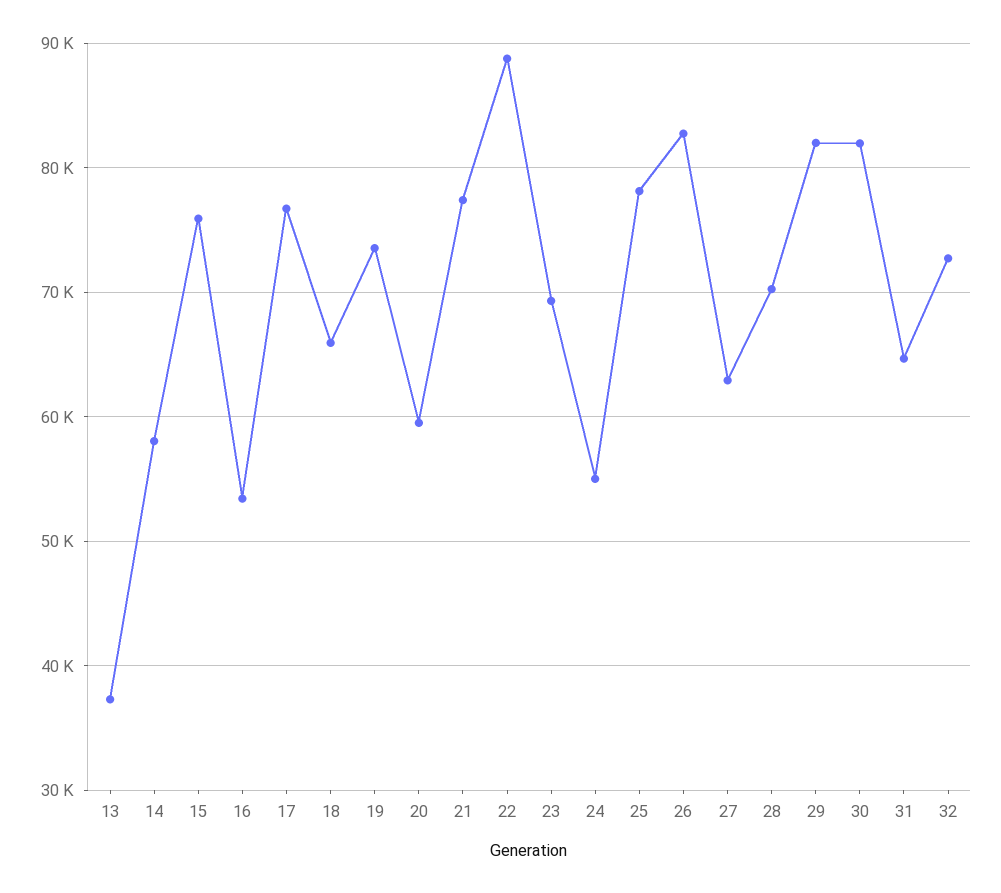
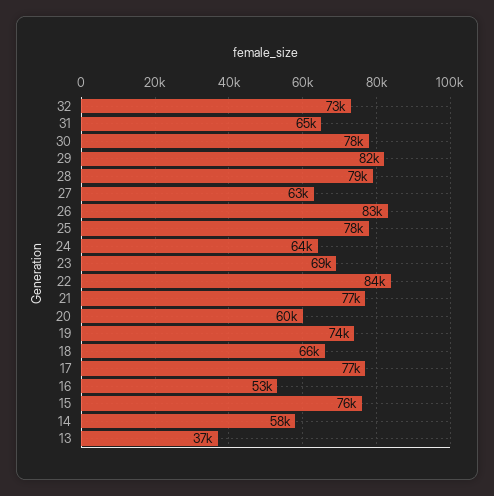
22: 89000 -> 84000
24: 55000 -> 64000
28: 70000 -> 79000
30: 82000 -> 78000

